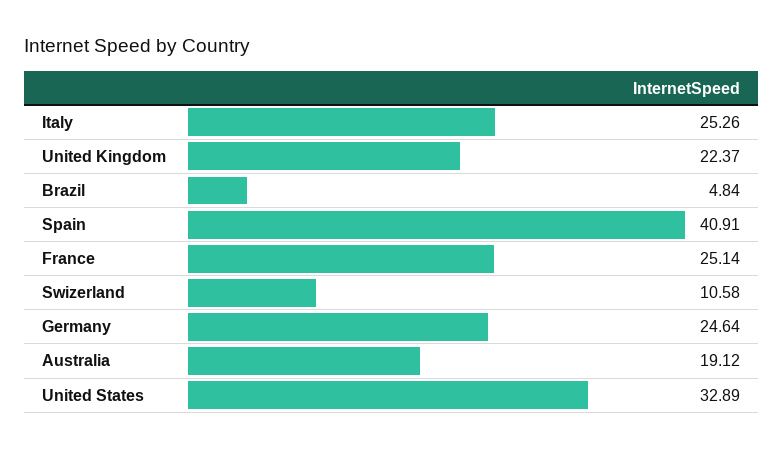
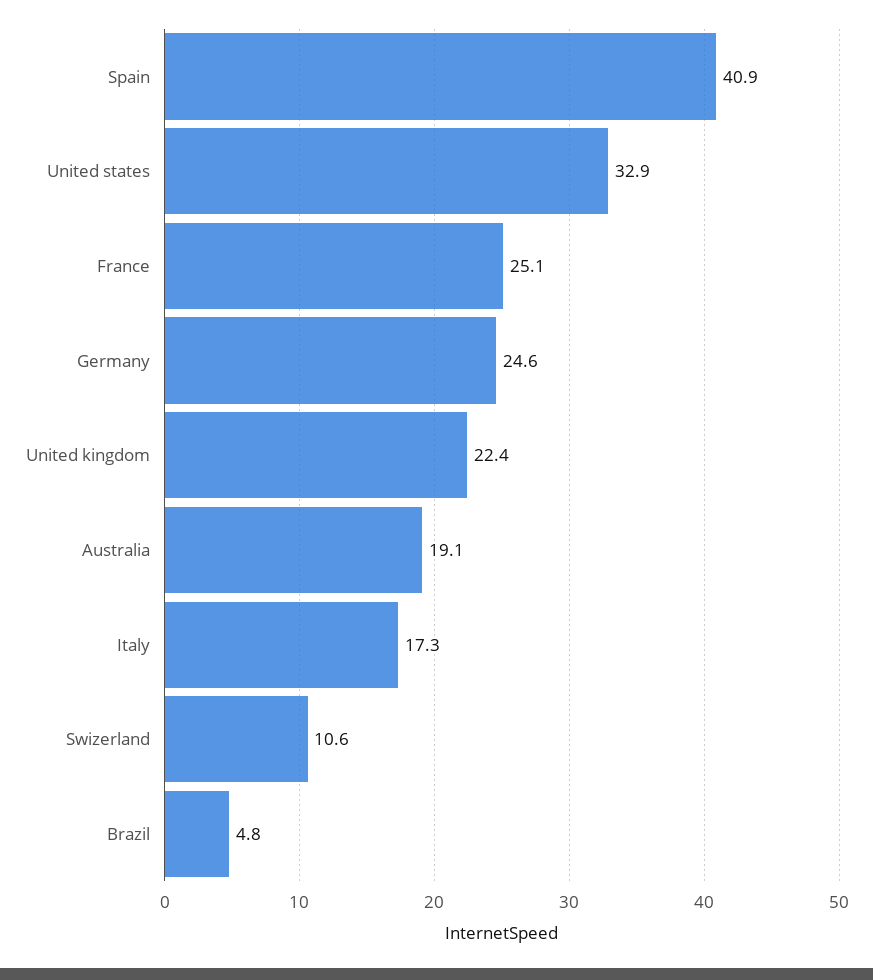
Italy: 25.26 -> 17.3

